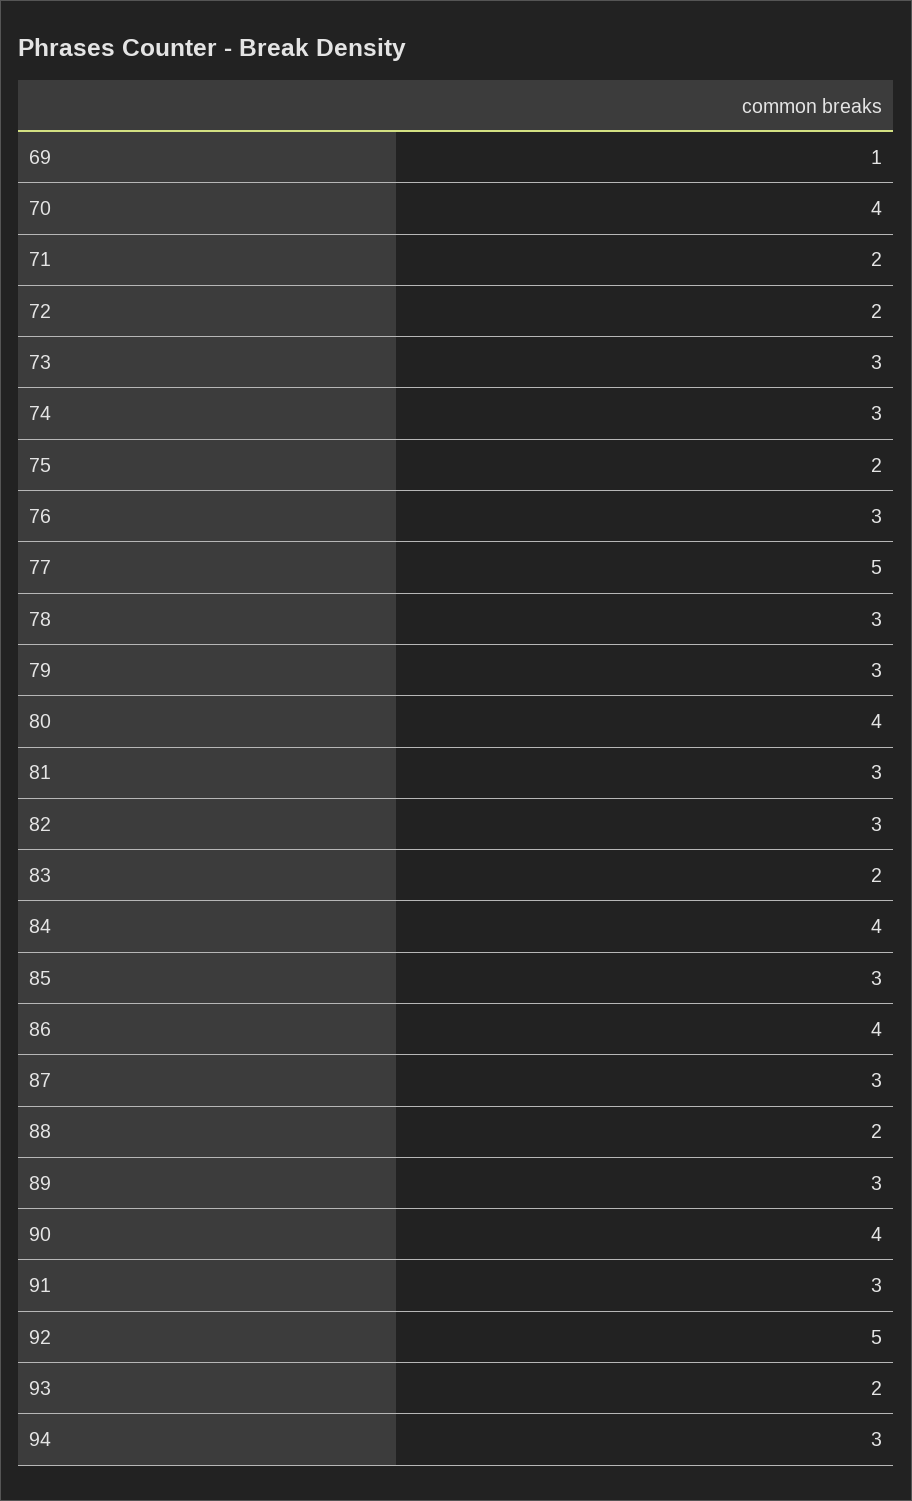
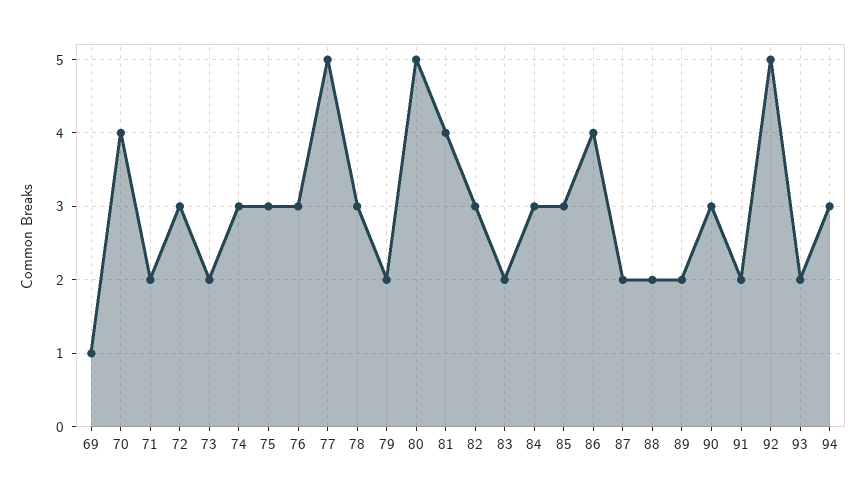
72: 2 -> 3
73: 3 -> 2
75: 2 -> 3
79: 3 -> 2
80: 4 -> 5
81: 3 -> 4
84: 4 -> 3
87: 3 -> 2
89: 3 -> 2
90: 4 -> 3
91: 3 -> 2

